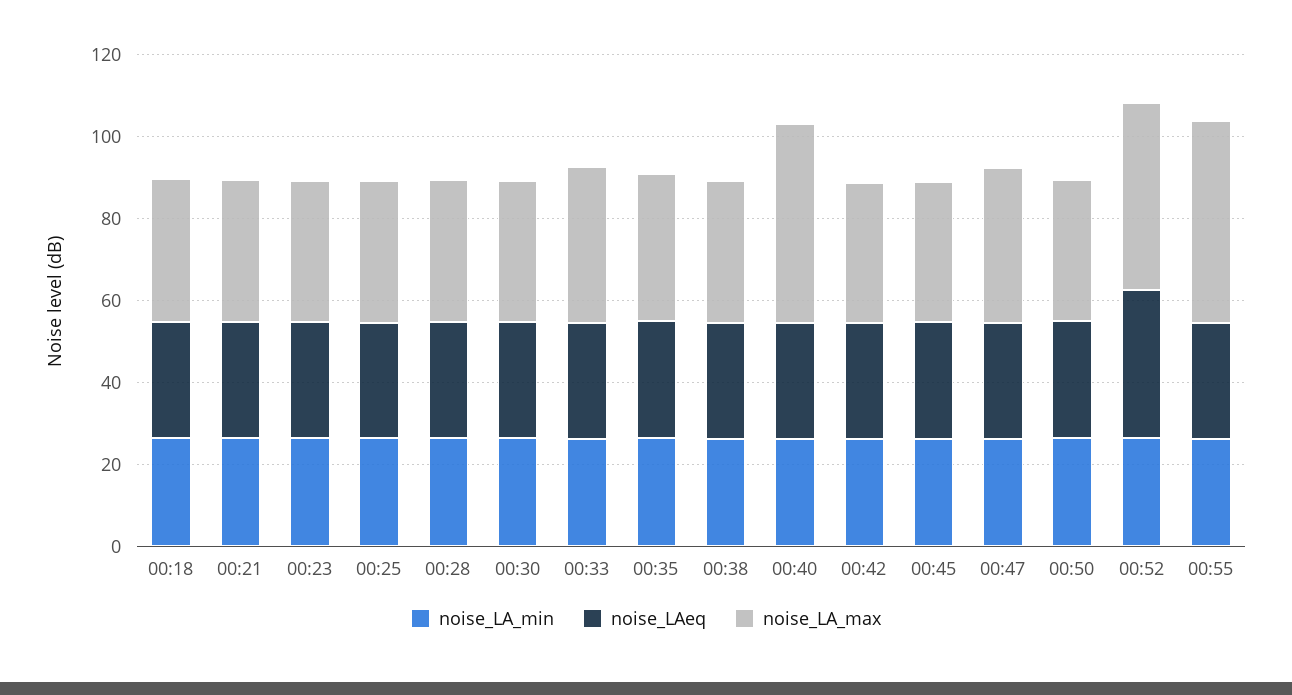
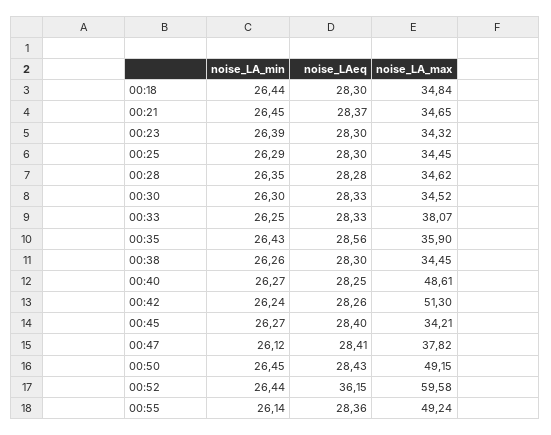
noise_LA_max, 00:42: 35 -> 51.3
noise_LA_max, 00:50: 35 -> 49.15
noise_LA_max, 00:52: 45 -> 59.58

